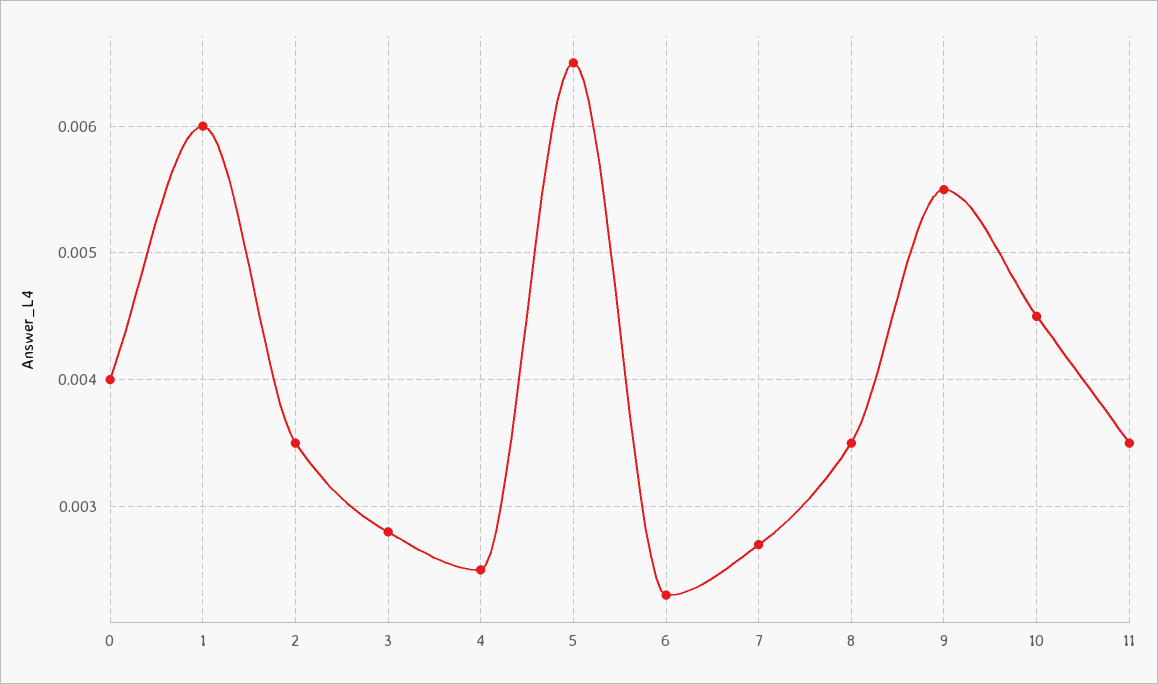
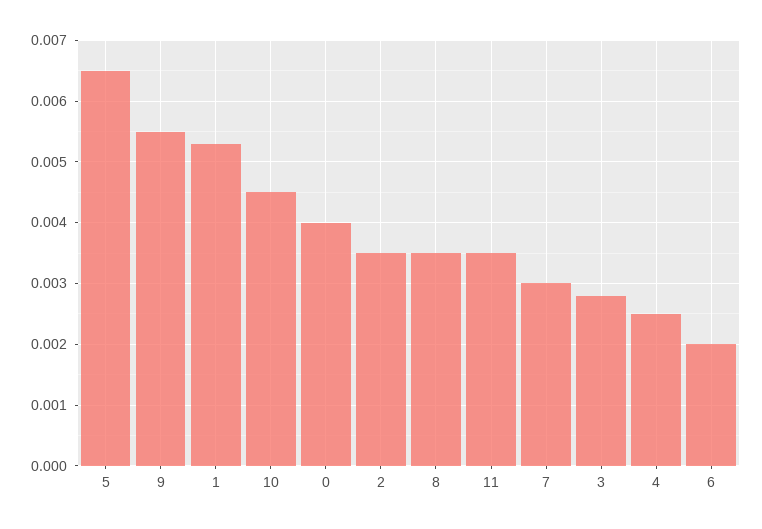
1: 0.006 -> 0.0053
6: 0.0023 -> 0.002
7: 0.0027 -> 0.003

